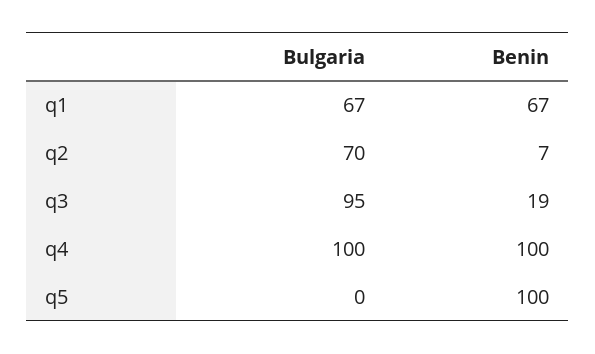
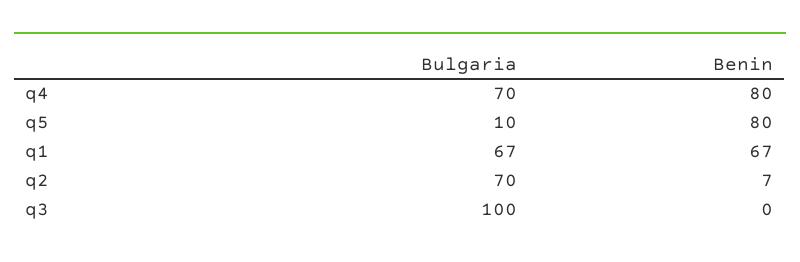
Bulgaria, q3: 95 -> 100
Benin, q3: 19 -> 0
Bulgaria, q4: 100 -> 70
Benin, q4: 100 -> 80
Bulgaria, q5: 0 -> 10
Benin, q5: 100 -> 80

